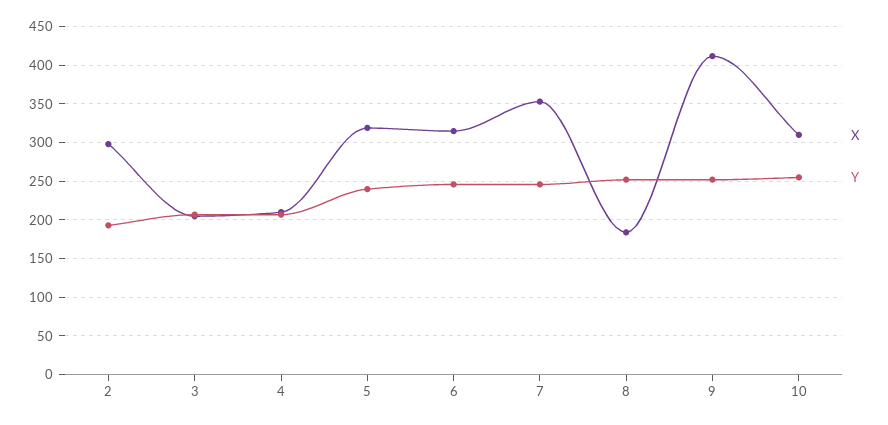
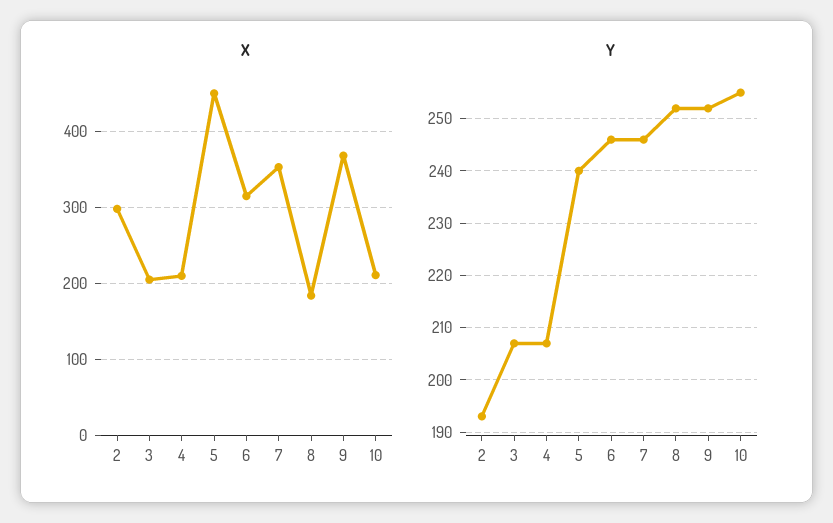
X, 5: 320 -> 450
X, 9: 410 -> 370
X, 10: 310 -> 210

